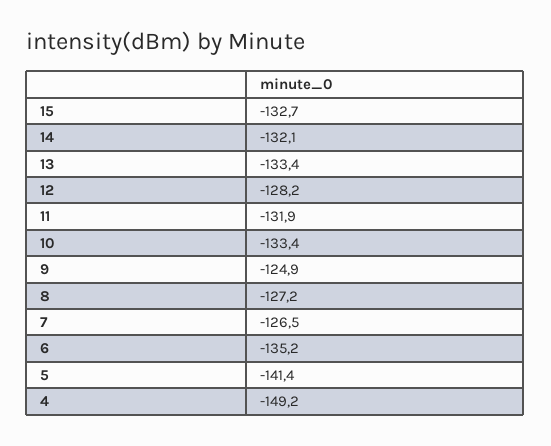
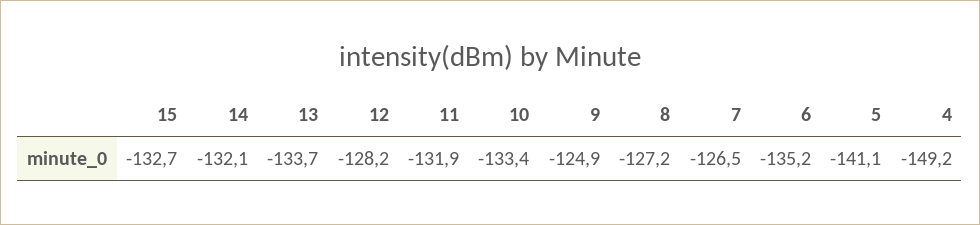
13: -133.4 -> -133.7
5: -141.4 -> -141.1

